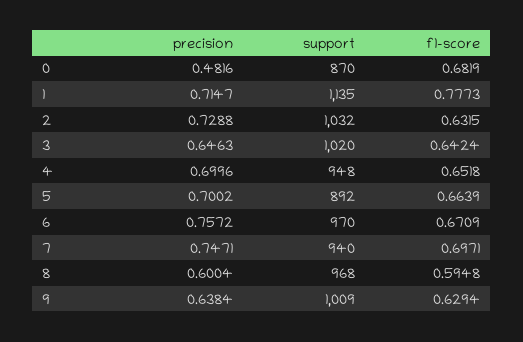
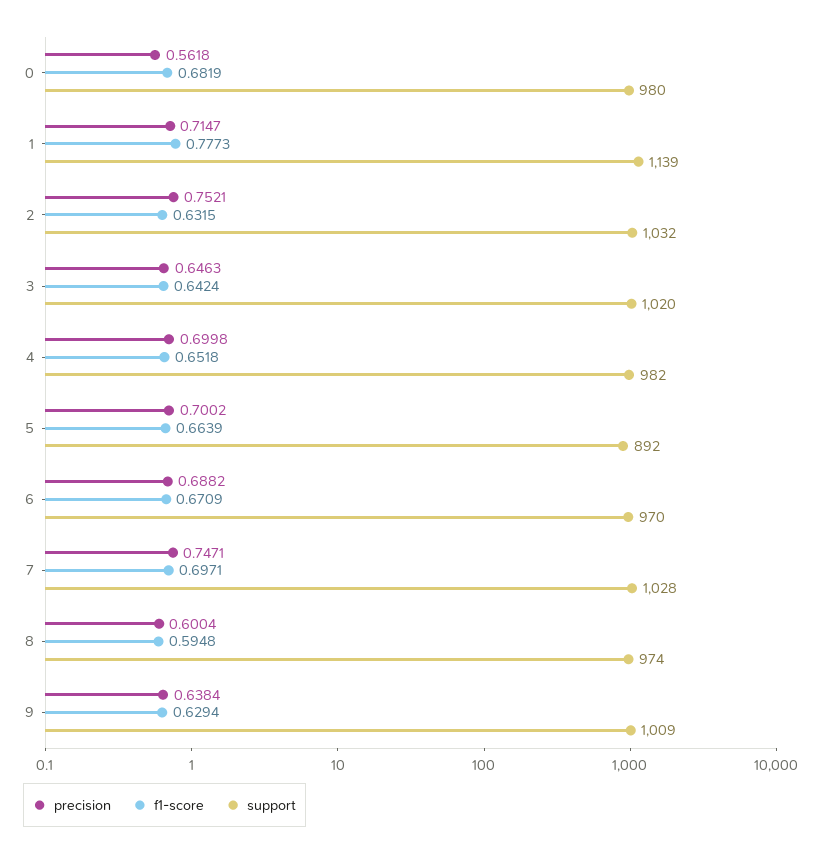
precision, 0: 0.4816 -> 0.5618
support, 0: 870 -> 980
support, 1: 1135 -> 1139
precision, 2: 0.7288 -> 0.7521
precision, 4: 0.6996 -> 0.6998
support, 4: 948 -> 982
precision, 6: 0.7572 -> 0.6882
support, 7: 940 -> 1028
support, 8: 968 -> 974

